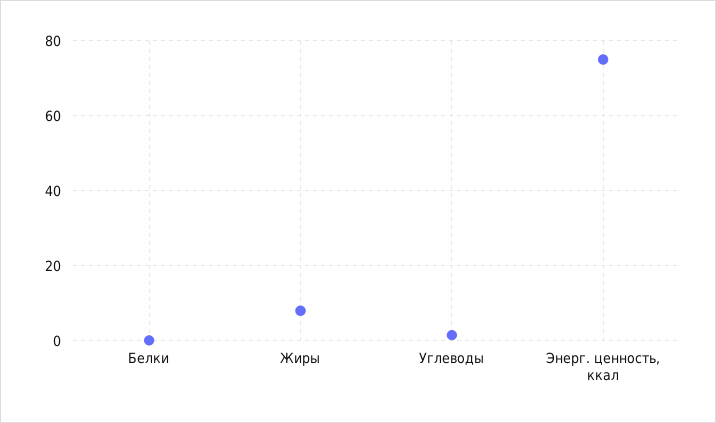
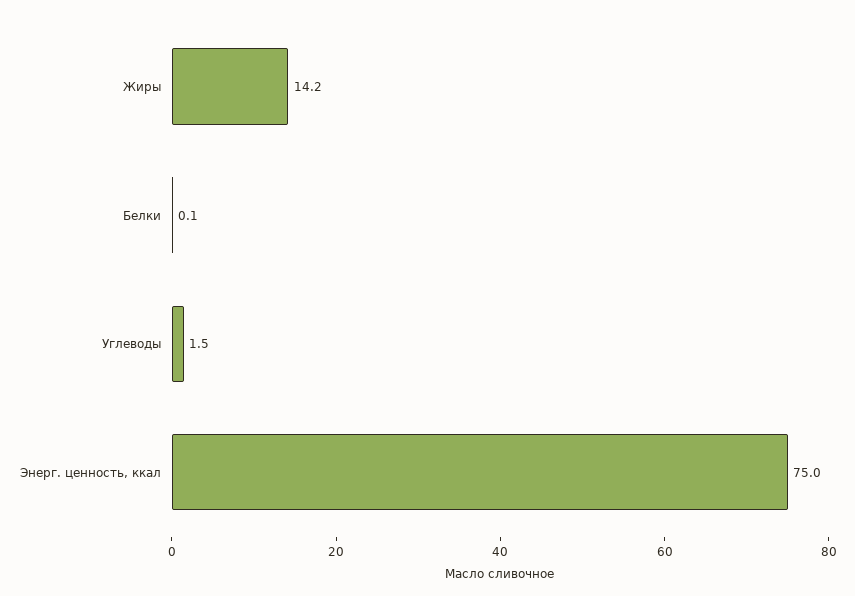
Жиры: 8 -> 14.2

